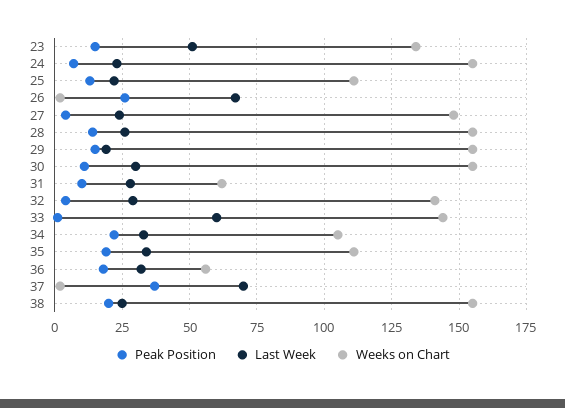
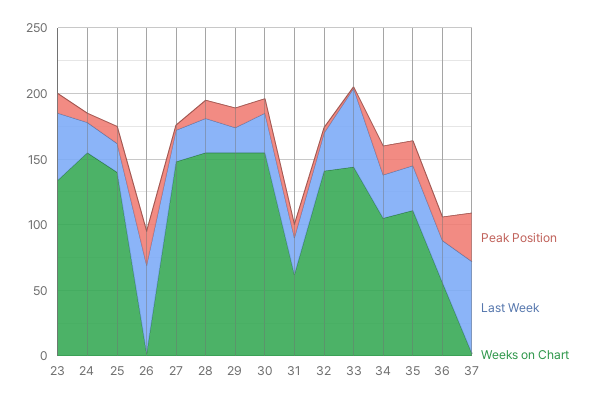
Weeks on Chart, 25: 110 -> 140
Peak Position, 38: 20 -> none
Last Week, 38: 25 -> none
Weeks on Chart, 38: 155 -> none

